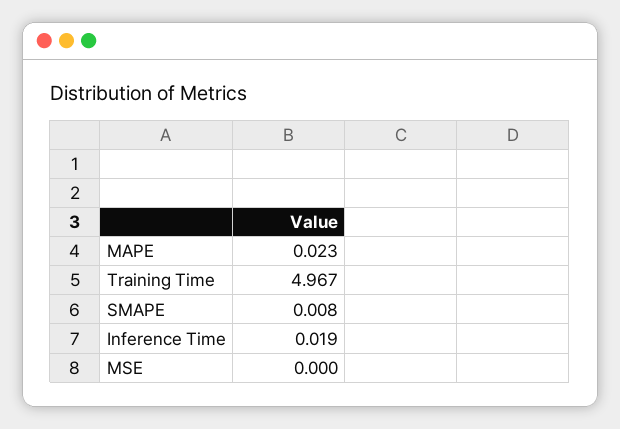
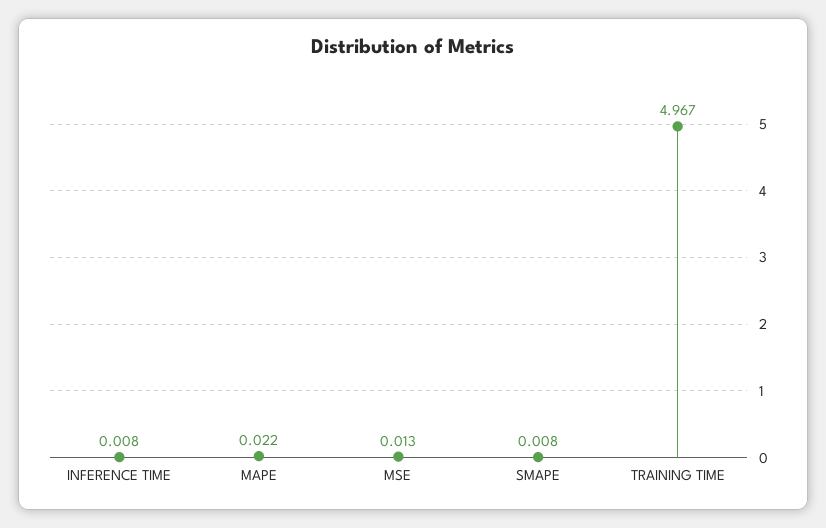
MAPE: 0.023 -> 0.022
Inference Time: 0.019 -> 0.008
MSE: 0 -> 0.013

